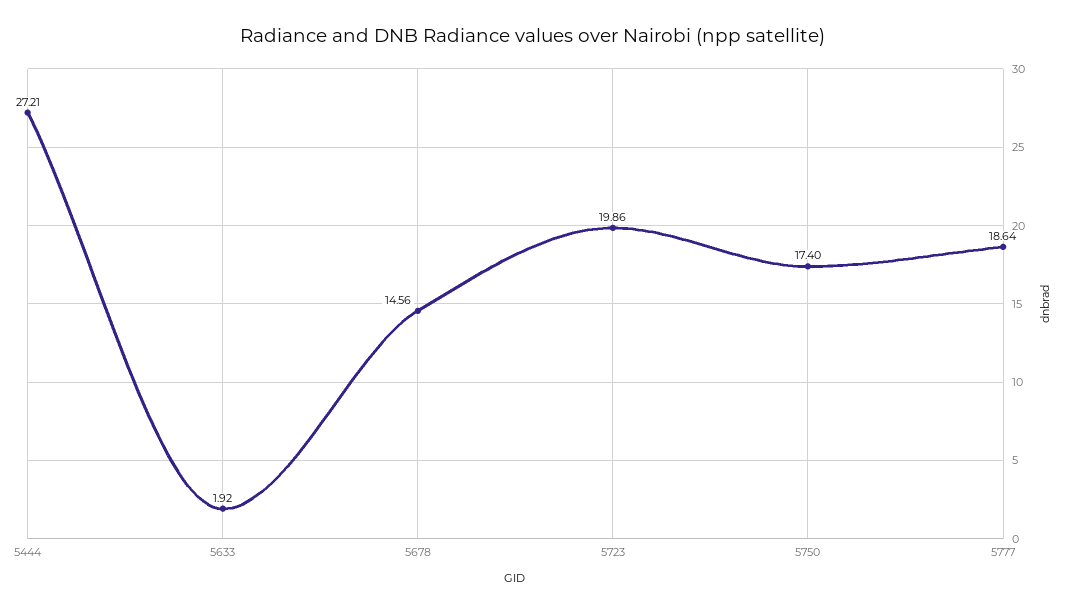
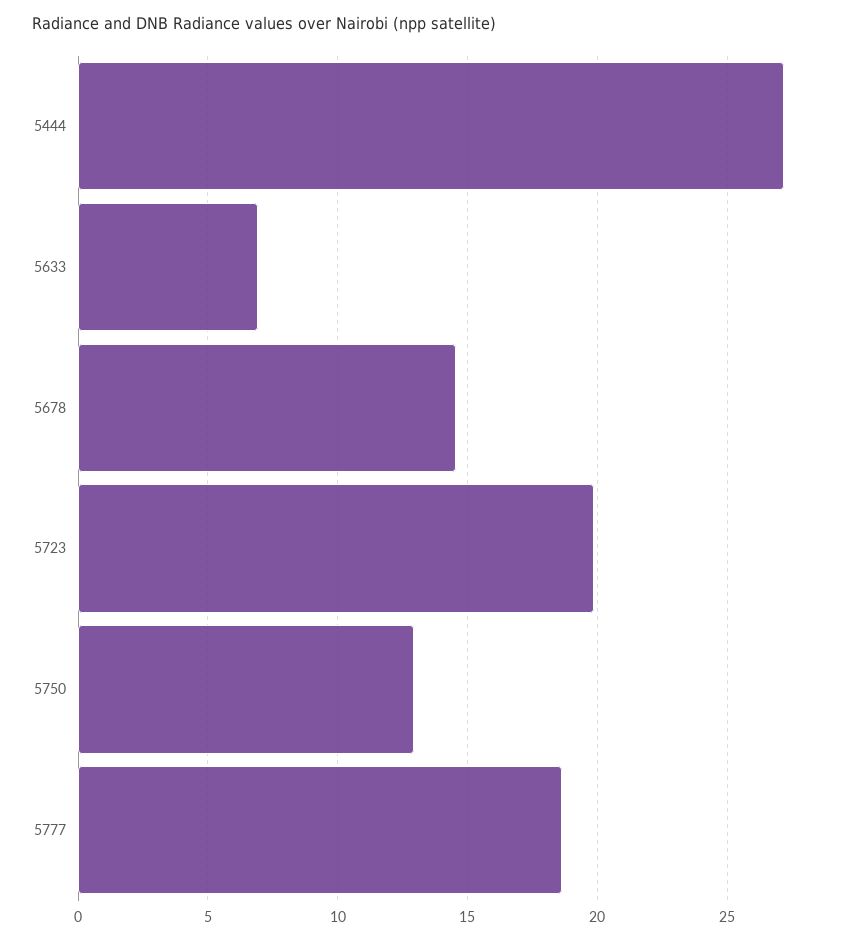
5633: 1.92 -> 7
5750: 17.4 -> 13

